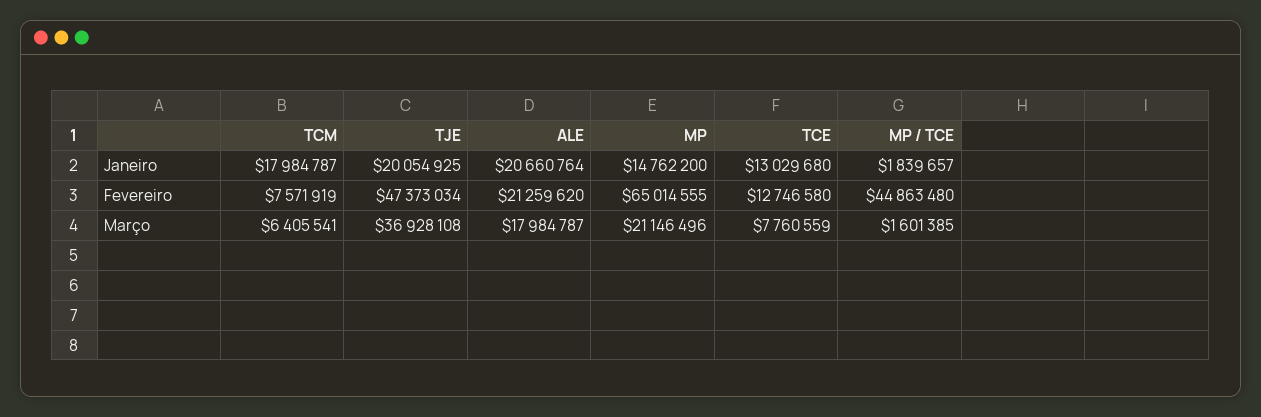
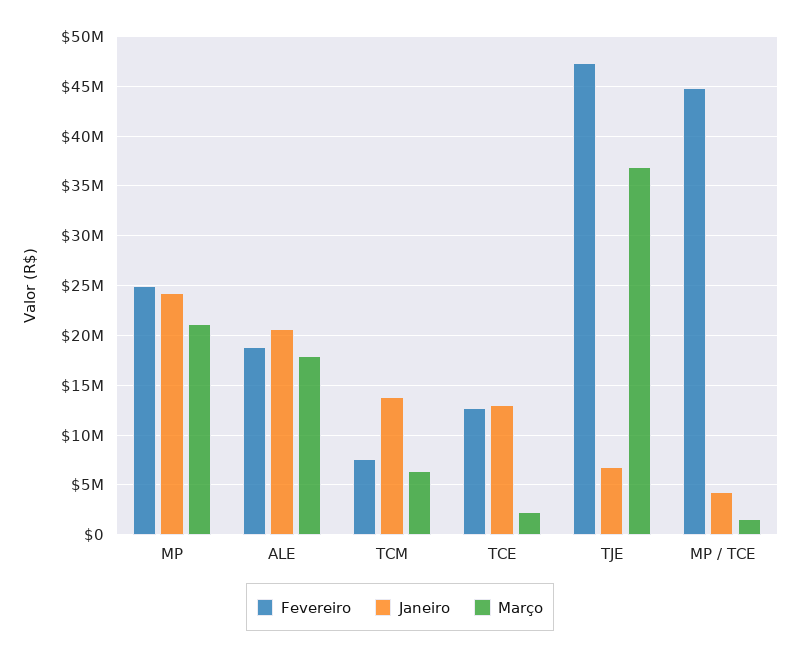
Janeiro, TCM: 17984787 -> 14000000
Janeiro, TJE: 20054925 -> 7000000
Janeiro, MP: 14762200 -> 24000000
Janeiro, MP / TCE: 1839657 -> 4000000
Fevereiro, ALE: 21259620 -> 19000000
Fevereiro, MP: 65014555 -> 25000000
Março, TCE: 7760559 -> 2000000

